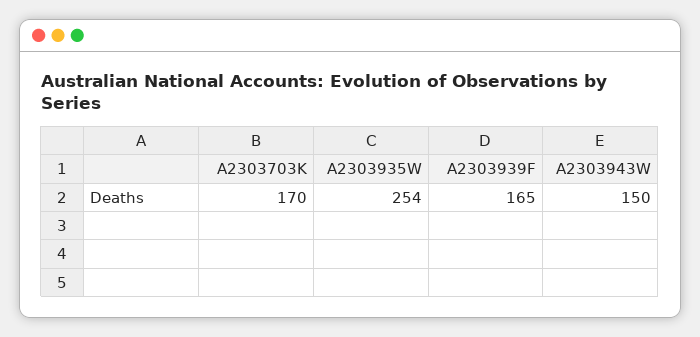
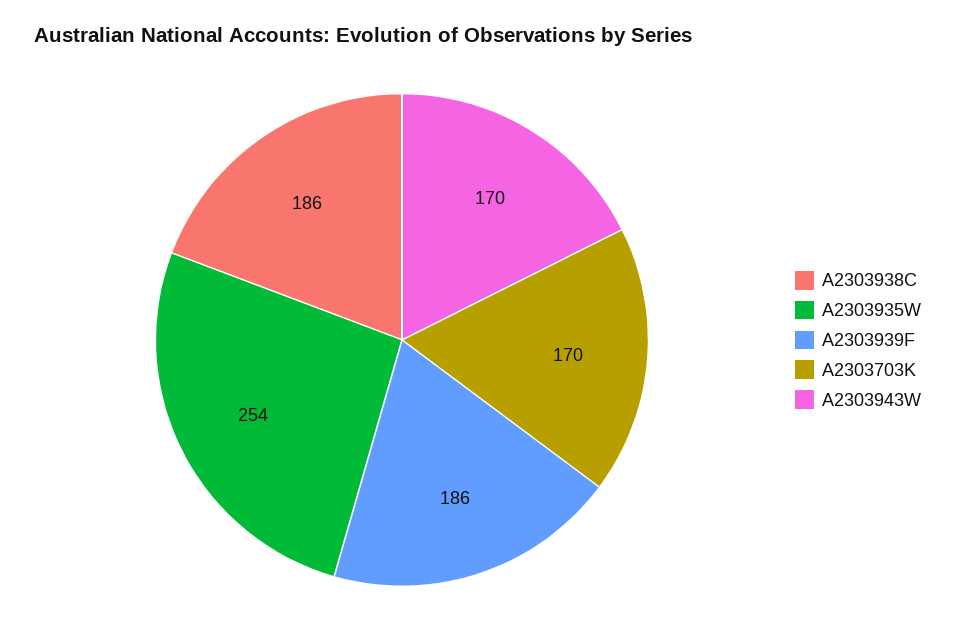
A2303939F: 165 -> 186
A2303943W: 150 -> 170
A2303938C: none -> 186

